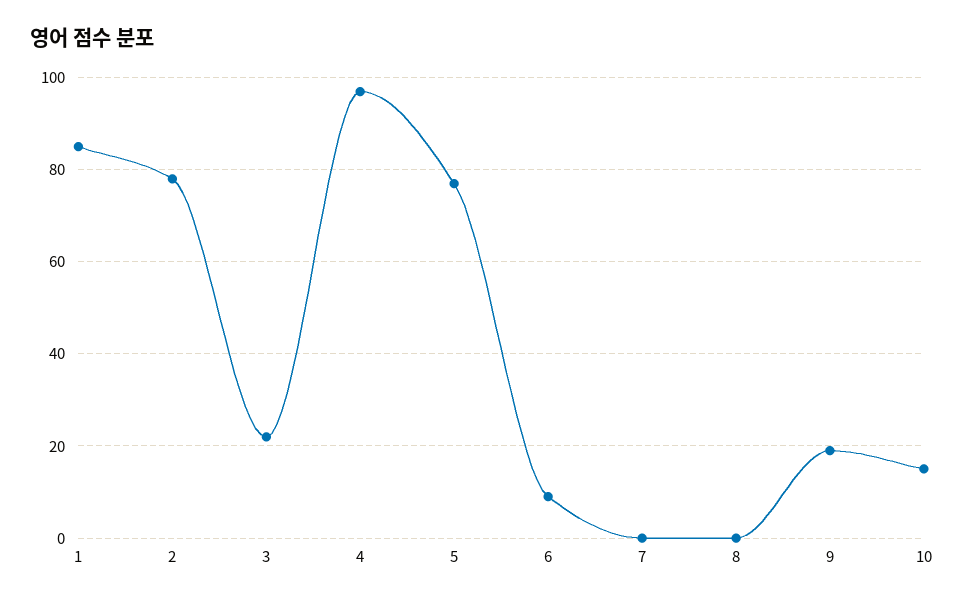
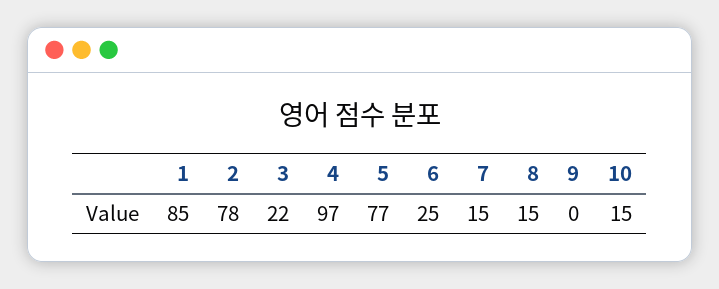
6: 10 -> 25
7: 0 -> 15
8: 0 -> 15
9: 20 -> 0

